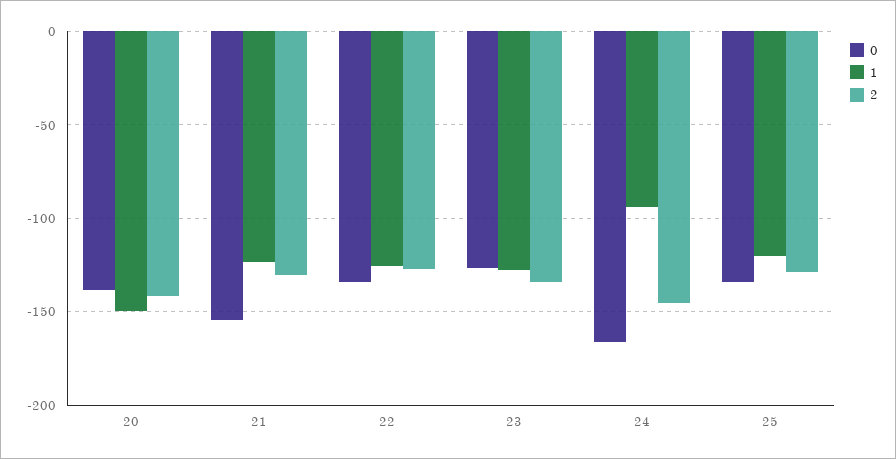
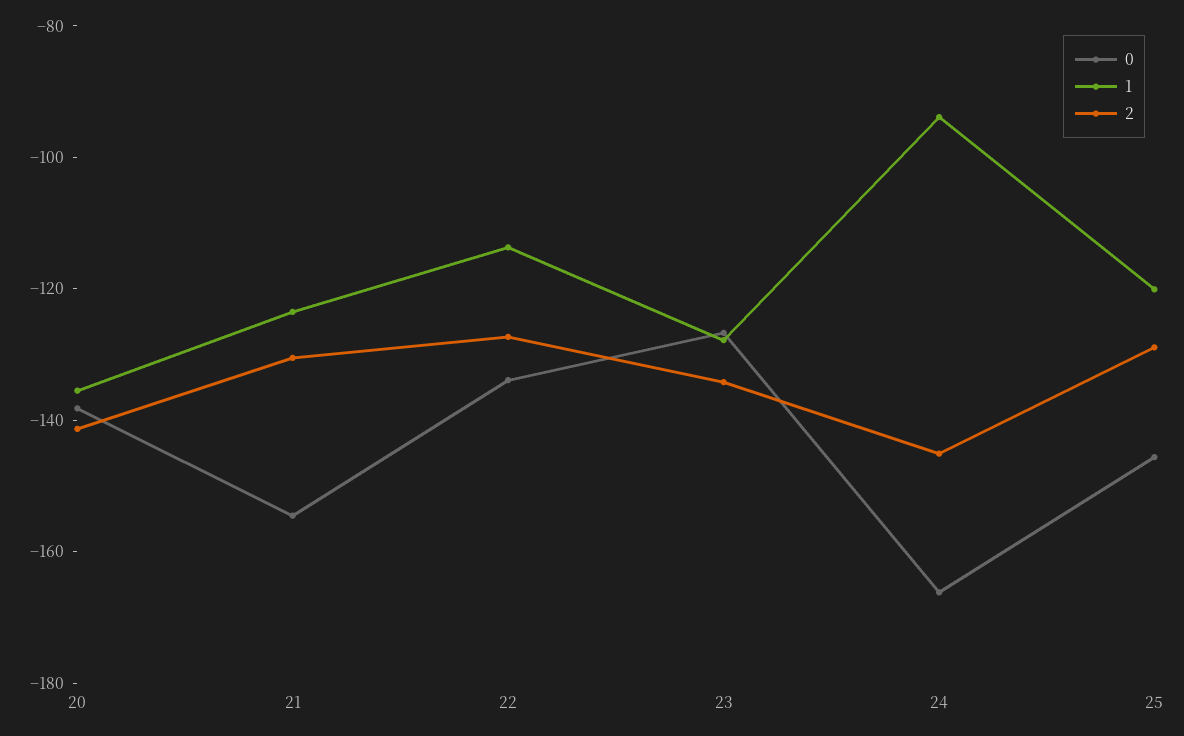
1, 20: -150 -> -135
1, 22: -125 -> -115
0, 25: -135 -> -145

